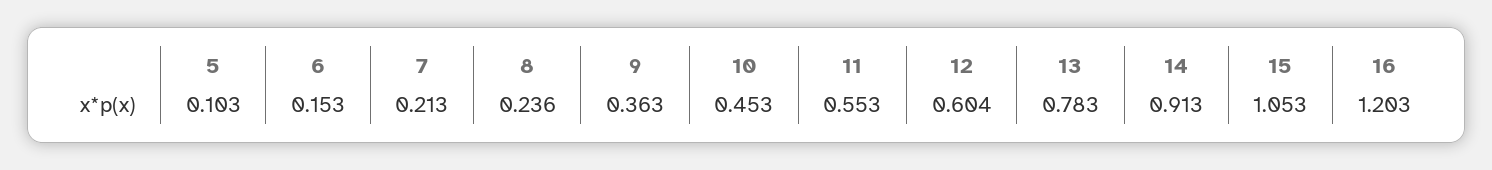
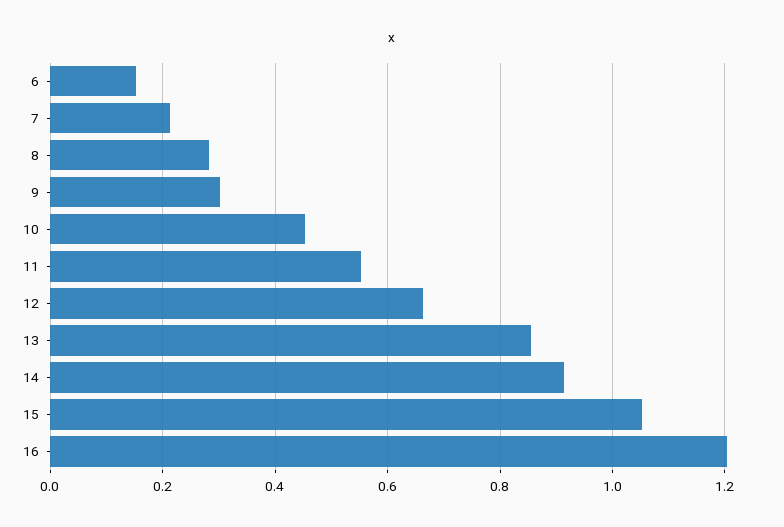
5: 0.103 -> none
8: 0.236 -> 0.28
9: 0.363 -> 0.3
12: 0.604 -> 0.66
13: 0.783 -> 0.86

